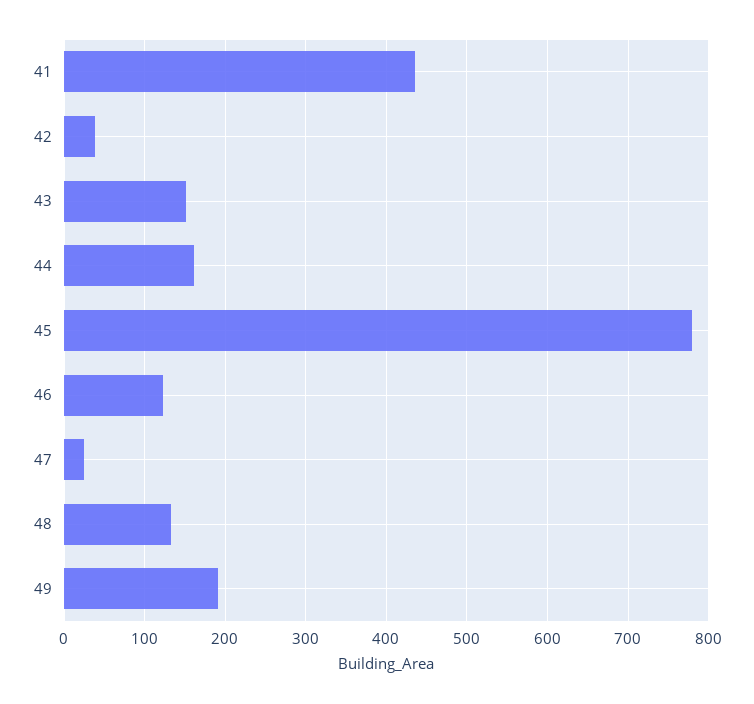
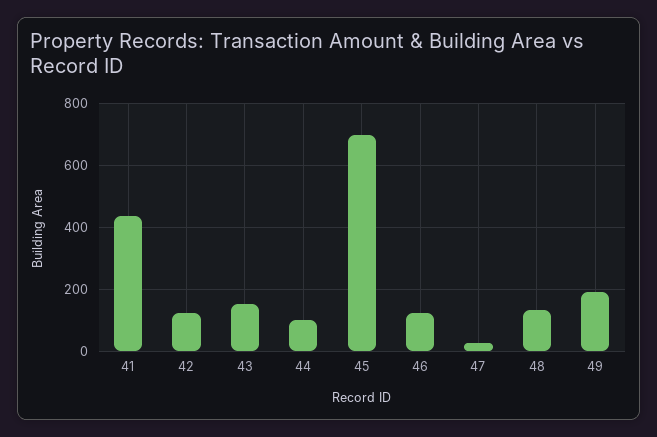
42: 40 -> 120
44: 160 -> 100
45: 780 -> 700

